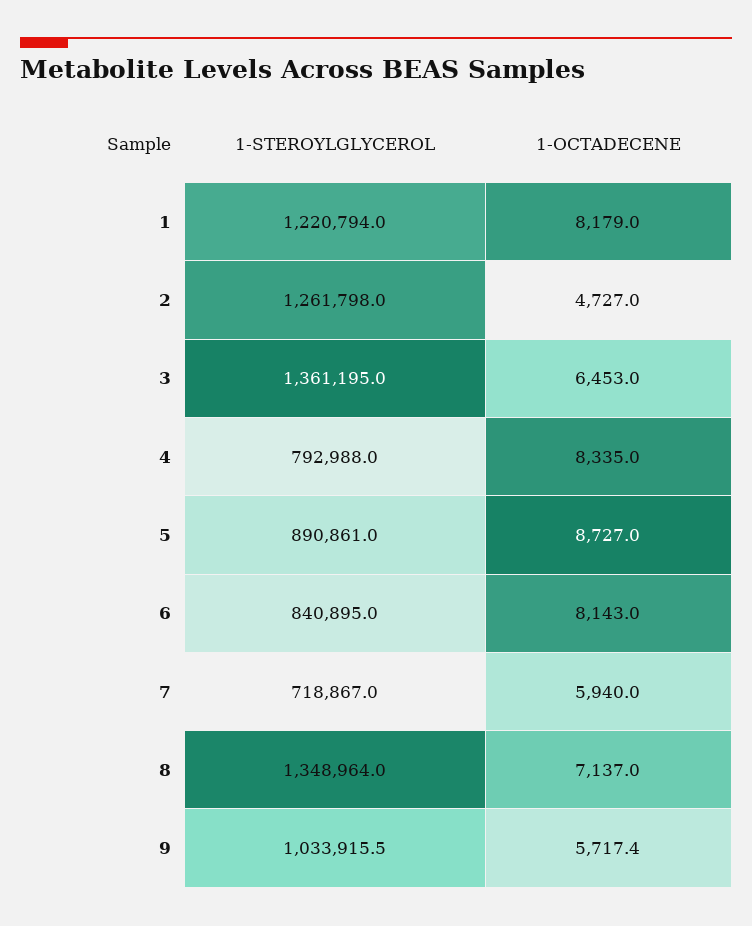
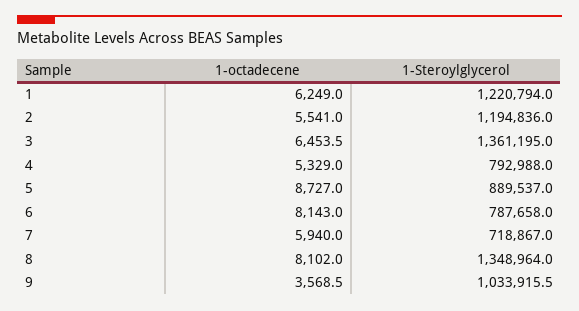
1-OCTADECENE, 1: 8179 -> 6249
1-STEROYLGLYCEROL, 2: 1261798 -> 1194836
1-OCTADECENE, 2: 4727 -> 5541
1-OCTADECENE, 3: 6453 -> 6453.5
1-OCTADECENE, 4: 8335 -> 5329
1-STEROYLGLYCEROL, 5: 890861 -> 889537
1-STEROYLGLYCEROL, 6: 840895 -> 787658
1-OCTADECENE, 8: 7137 -> 8102
1-OCTADECENE, 9: 5717.4 -> 3568.5

